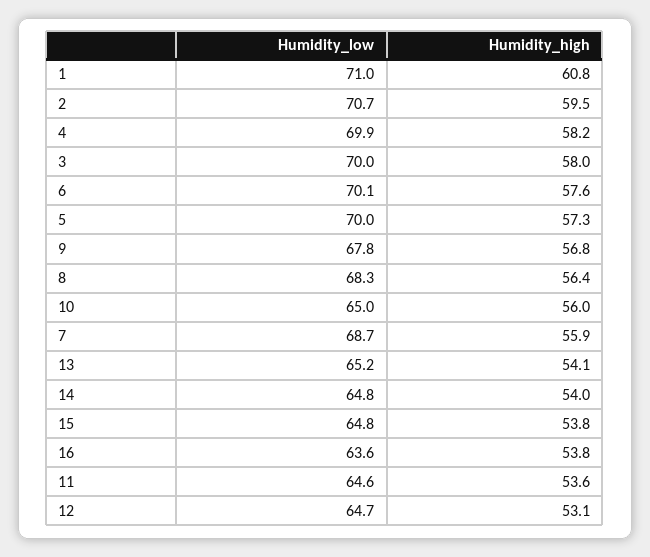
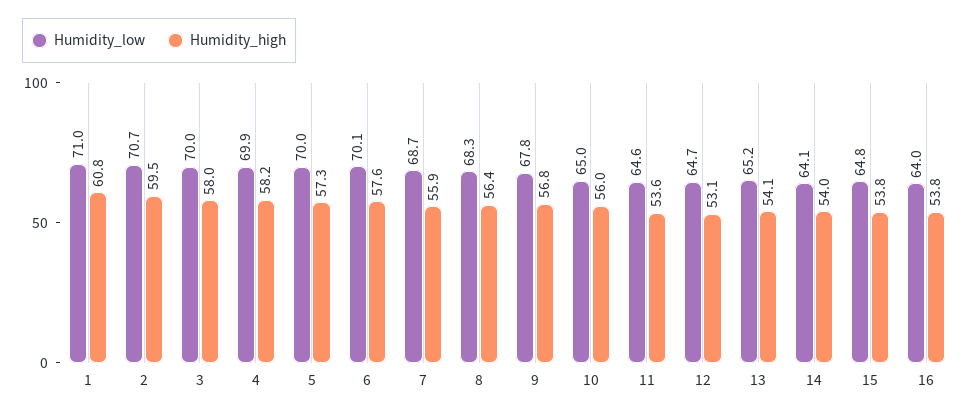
Humidity_low, 14: 64.8 -> 64.1
Humidity_low, 16: 63.6 -> 64

